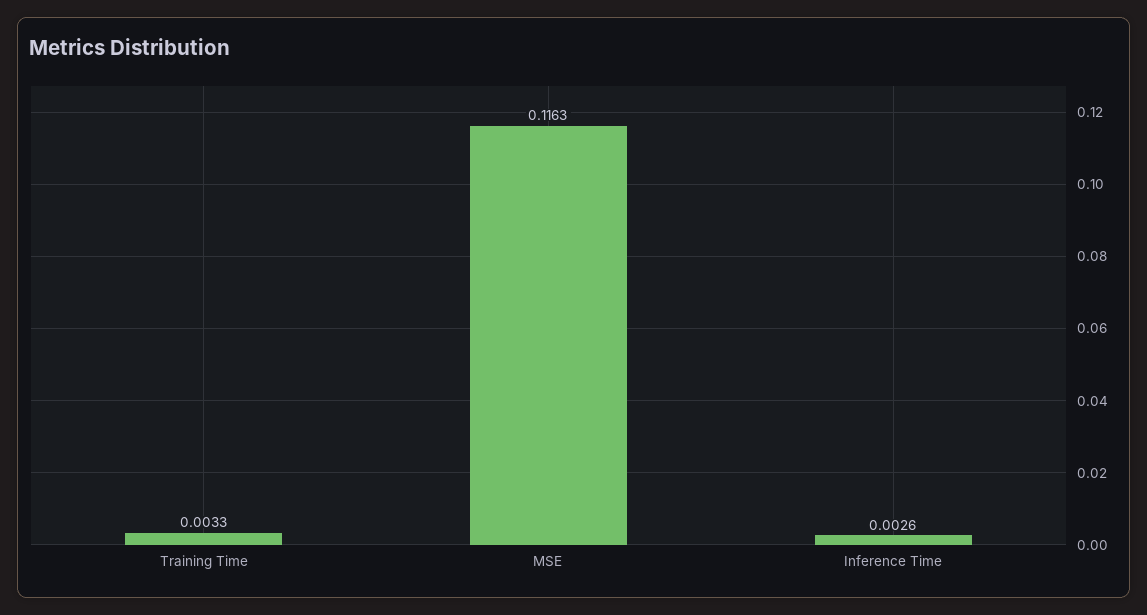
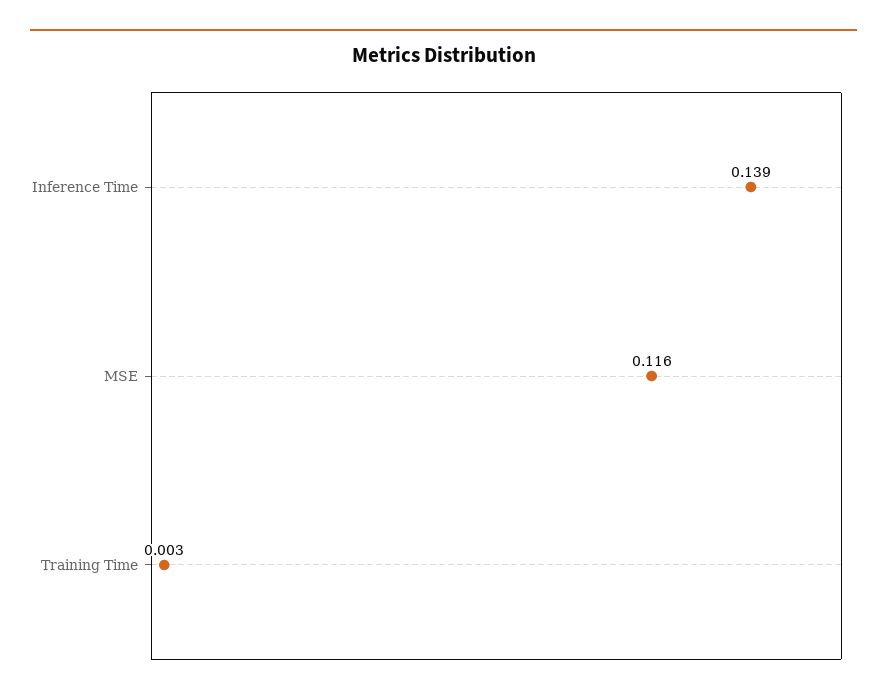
Inference Time: 0.0026 -> 0.139

